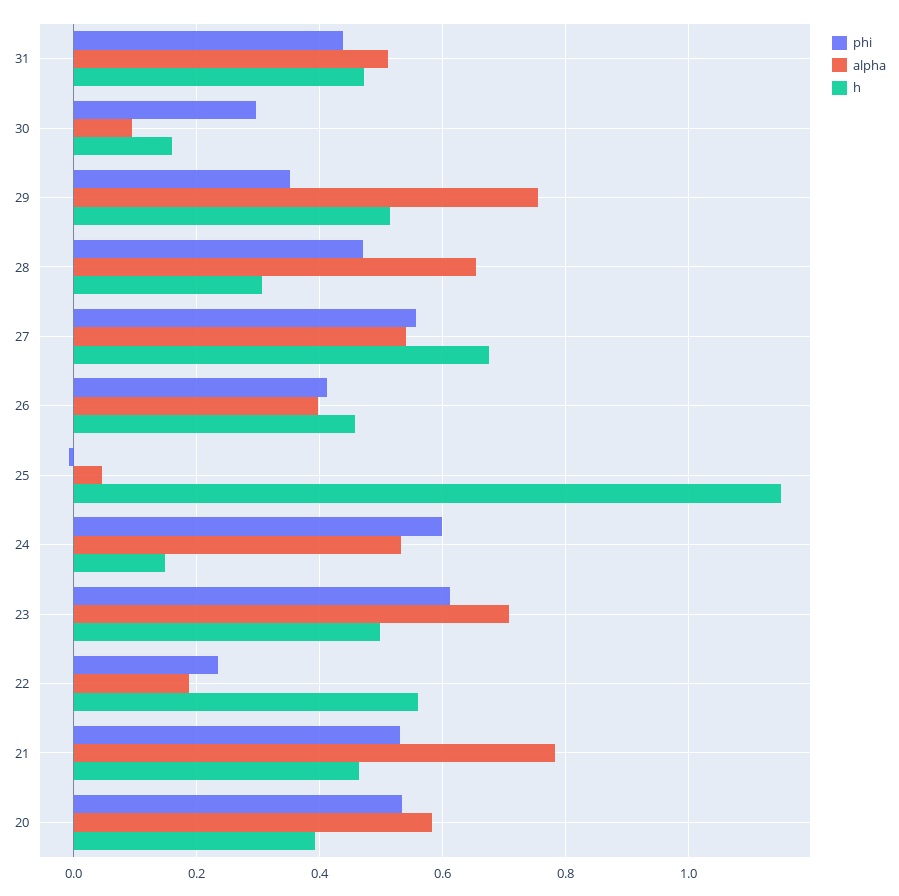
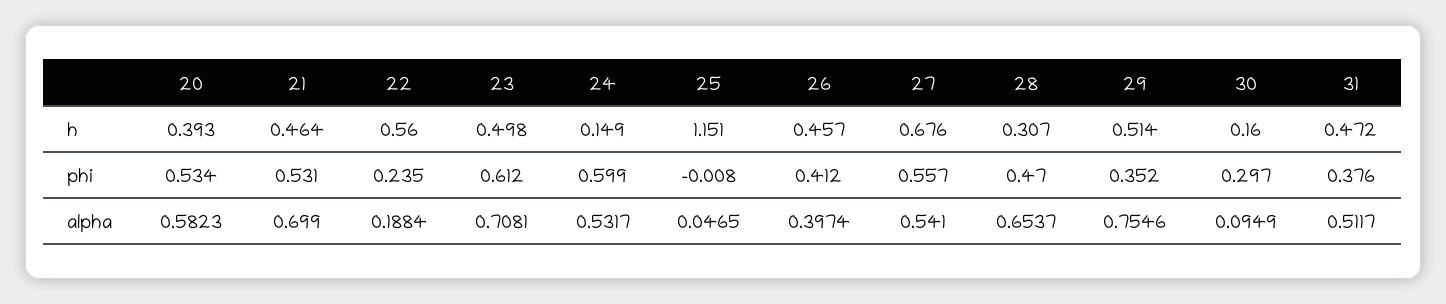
phi, 31: 0.44 -> 0.376
alpha, 21: 0.78 -> 0.699

